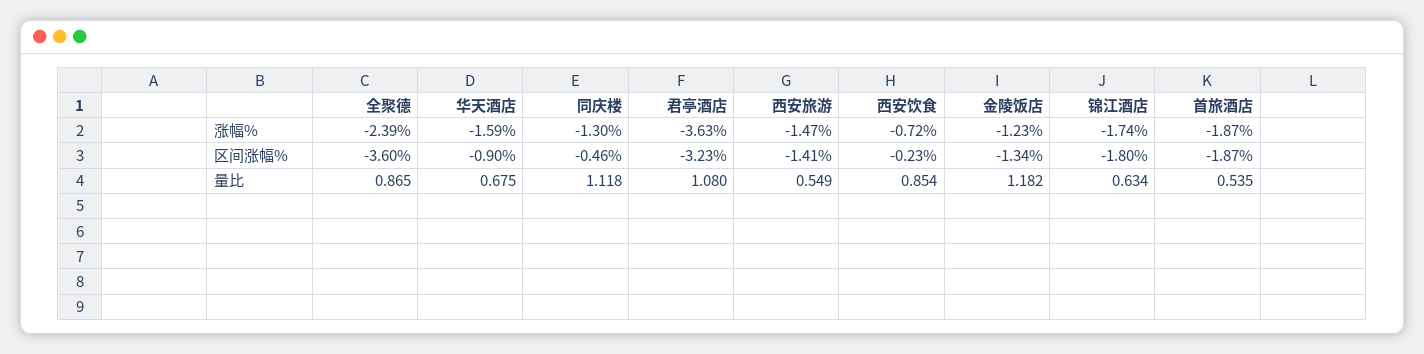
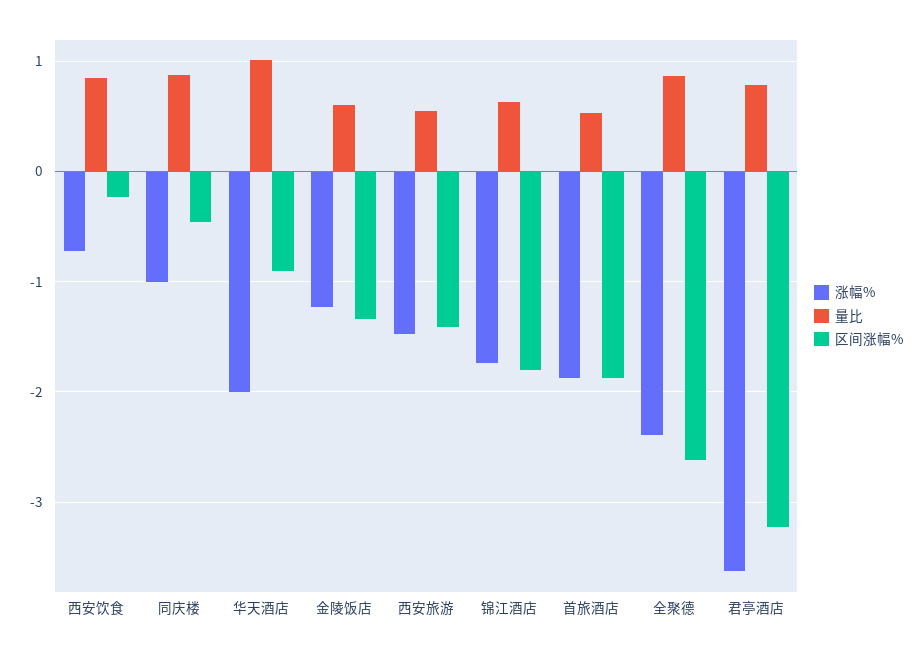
涨幅%, 华天酒店: -1.59 -> -2
涨幅%, 同庆楼: -1.3 -> -1
区间涨幅%, 全聚德: -3.6 -> -2.6
量比, 华天酒店: 0.675 -> 1
量比, 同庆楼: 1.118 -> 0.9
量比, 君亭酒店: 1.08 -> 0.8
量比, 金陵饭店: 1.182 -> 0.6

